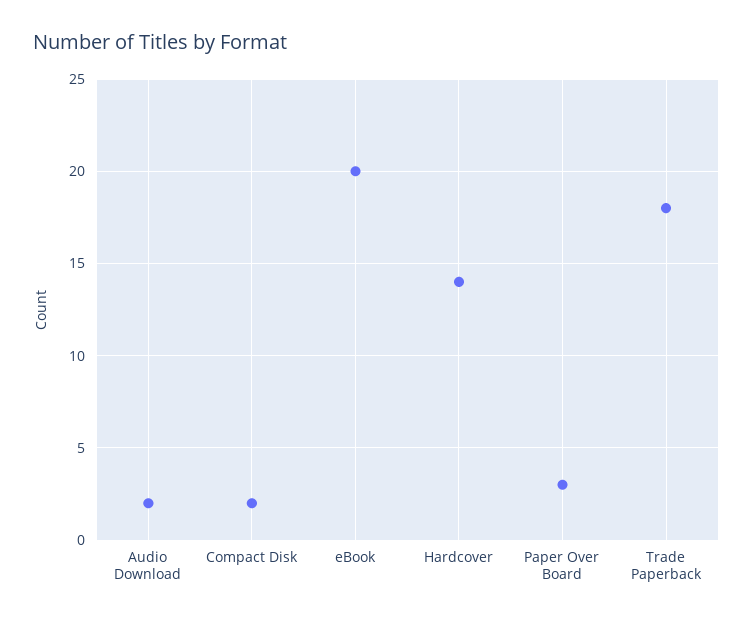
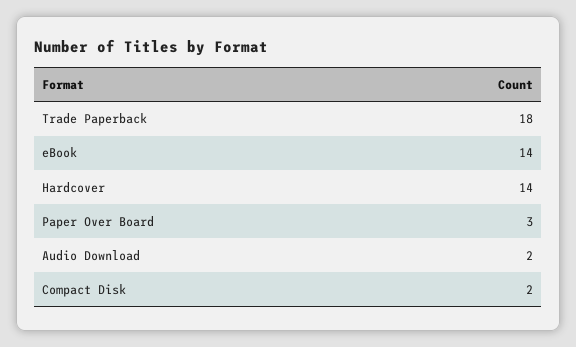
eBook: 20 -> 14

